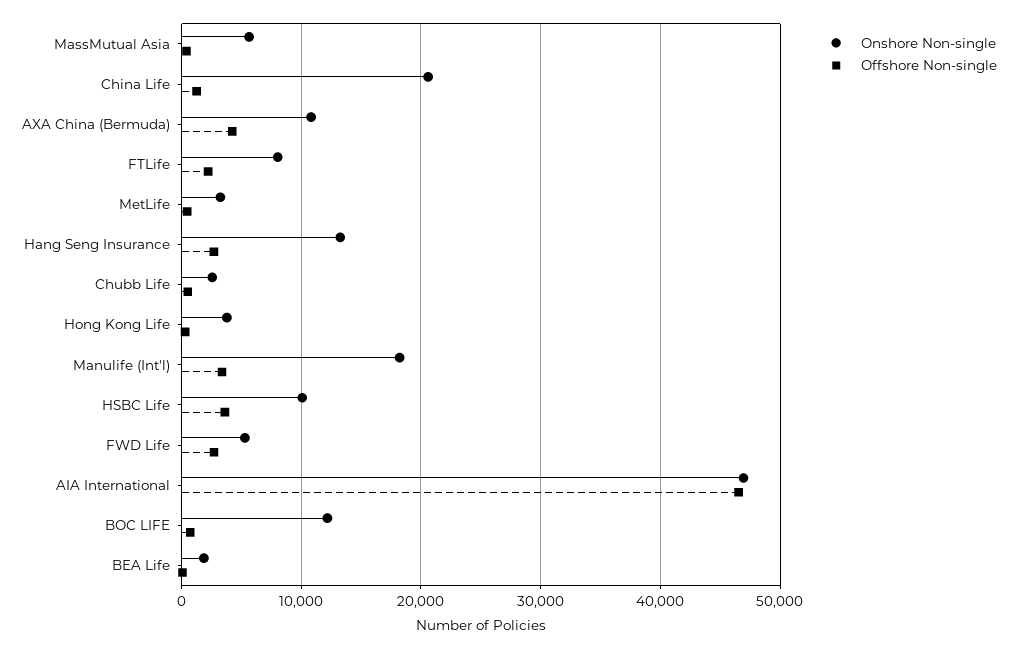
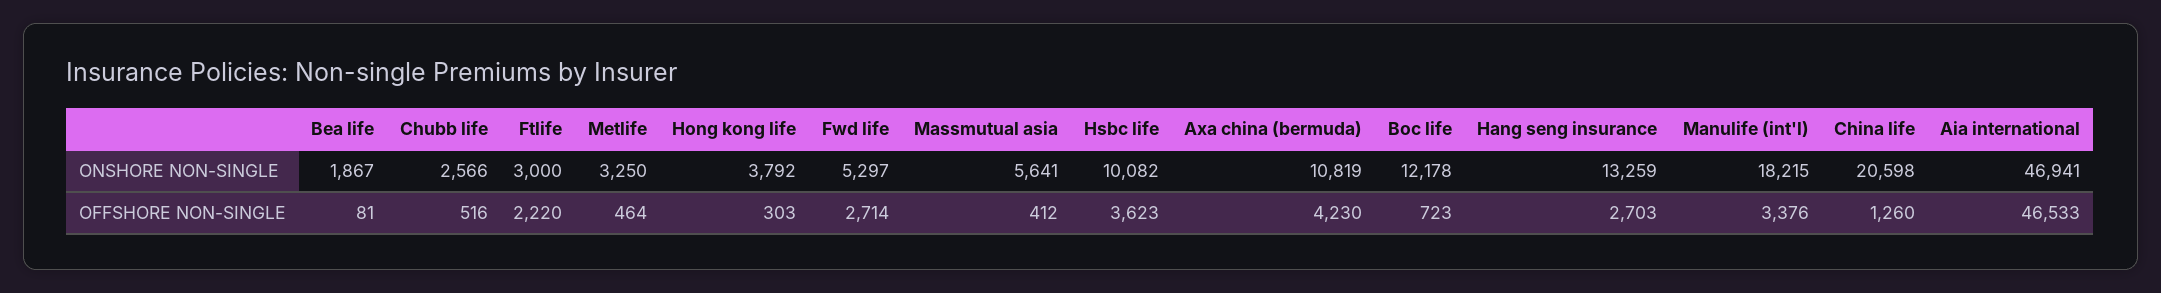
Onshore Non-single, FTLife: 8000 -> 3000

